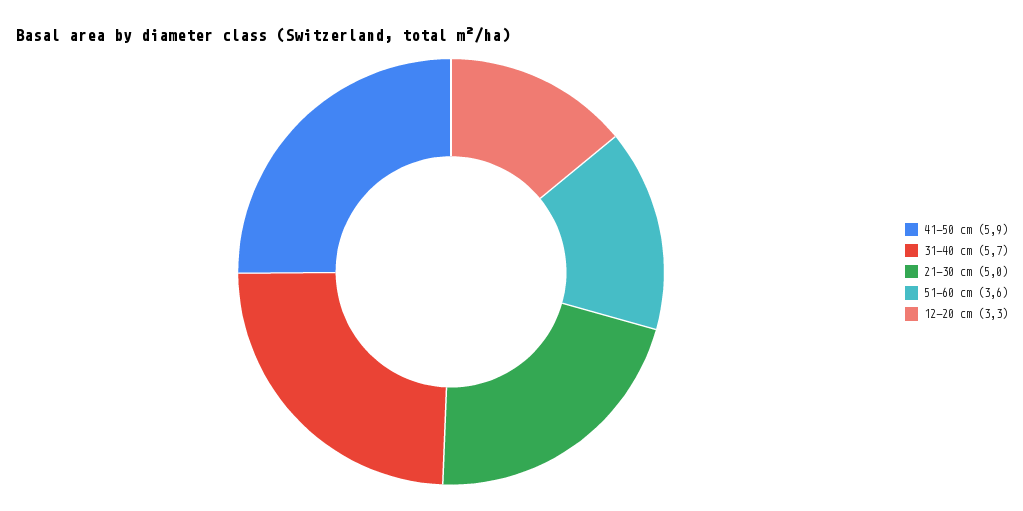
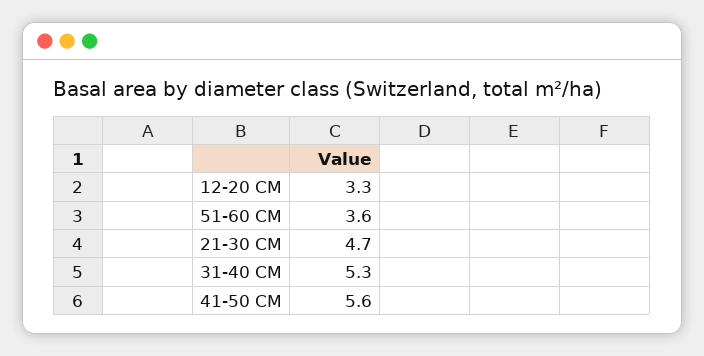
41-50 cm: 5.9 -> 5.6
31-40 cm: 5.7 -> 5.3
21-30 cm: 5 -> 4.7

